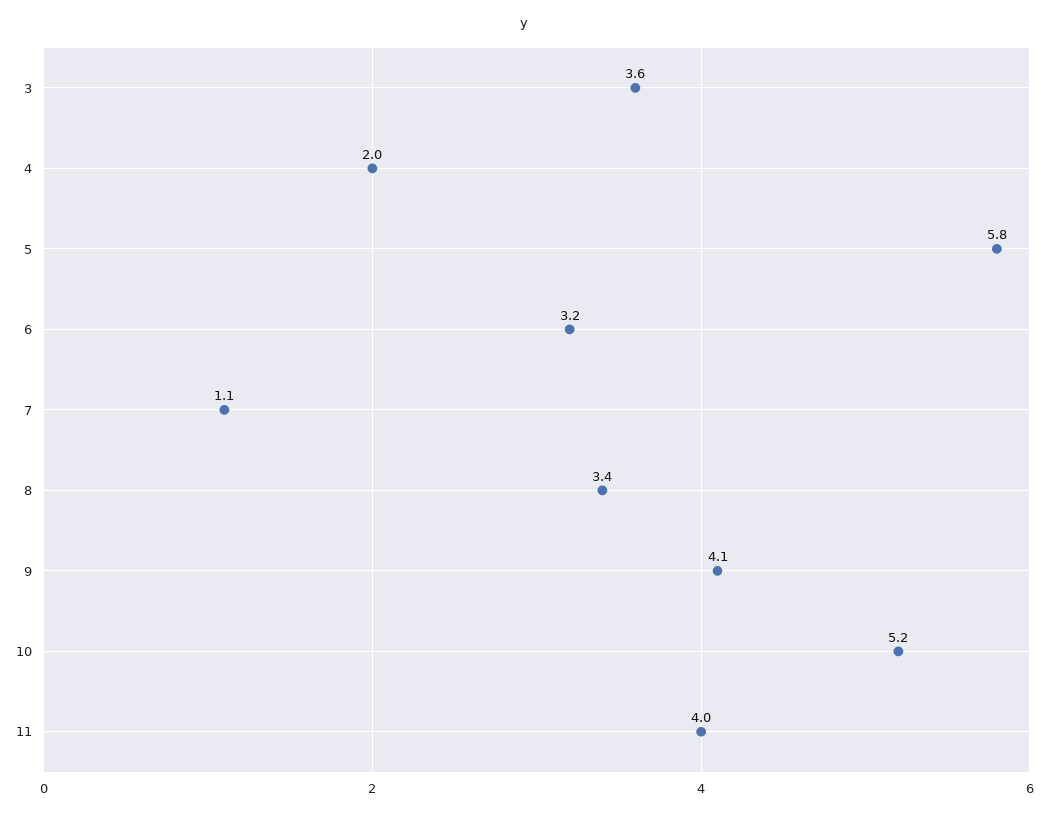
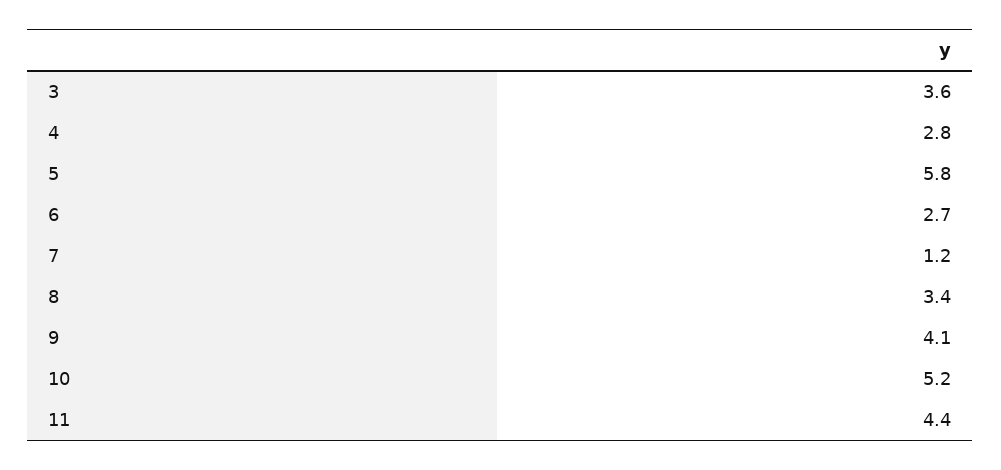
4: 2 -> 2.8
6: 3.2 -> 2.7
7: 1.1 -> 1.2
11: 4 -> 4.4

